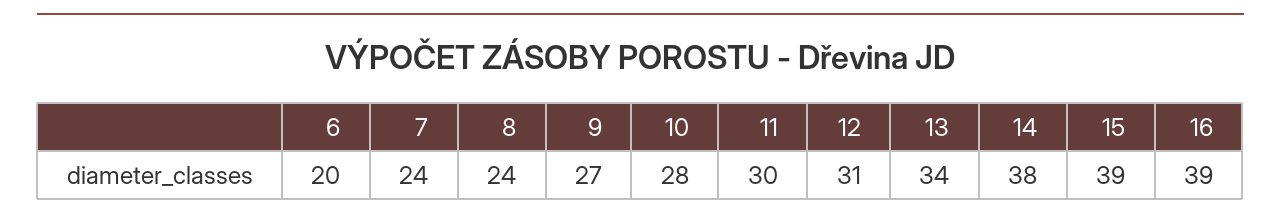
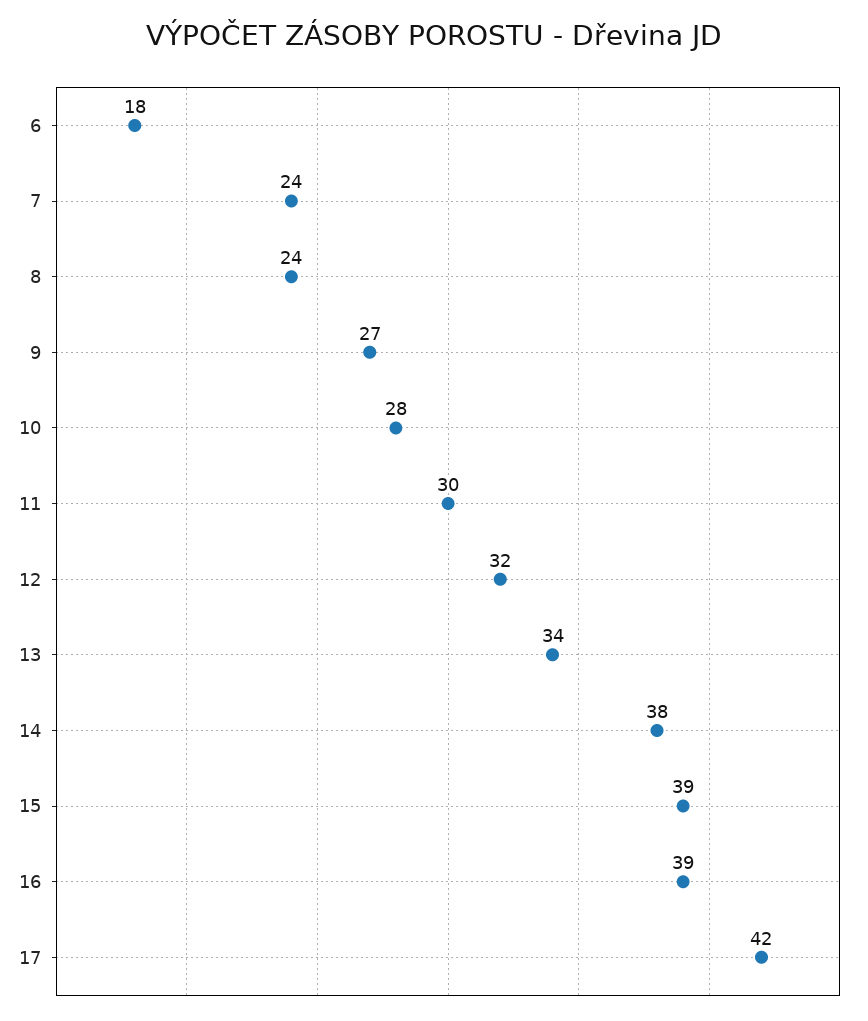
6: 20 -> 18
12: 31 -> 32
17: none -> 42

